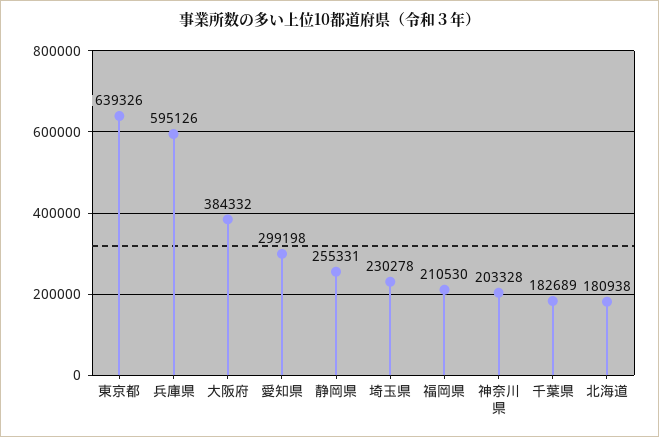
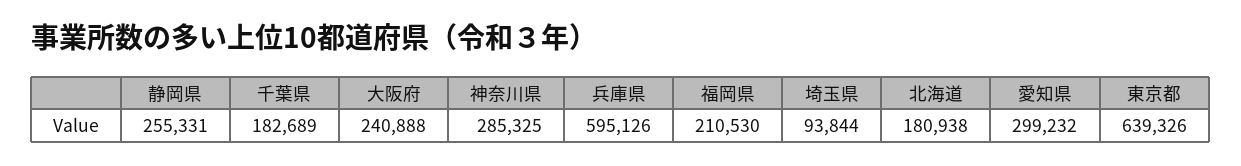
大阪府: 384332 -> 240888
愛知県: 299198 -> 299232
埼玉県: 230278 -> 93844
神奈川県: 203328 -> 285325

